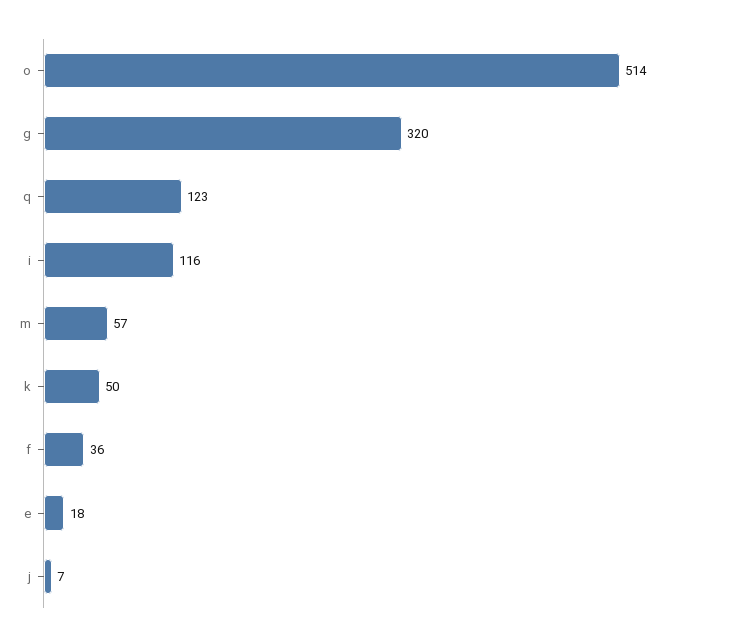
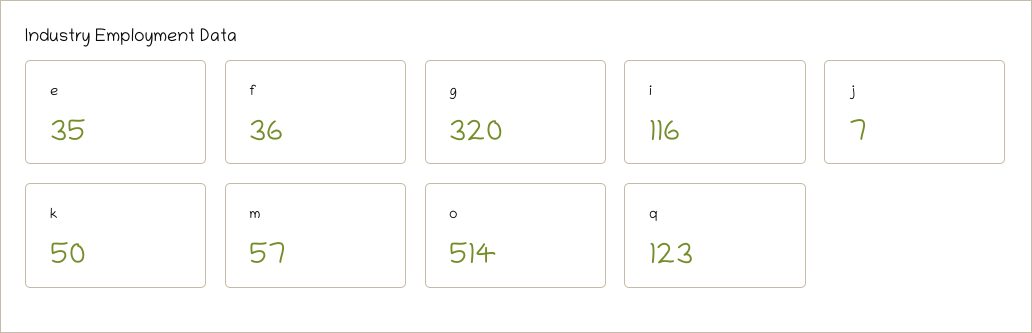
e: 18 -> 35

